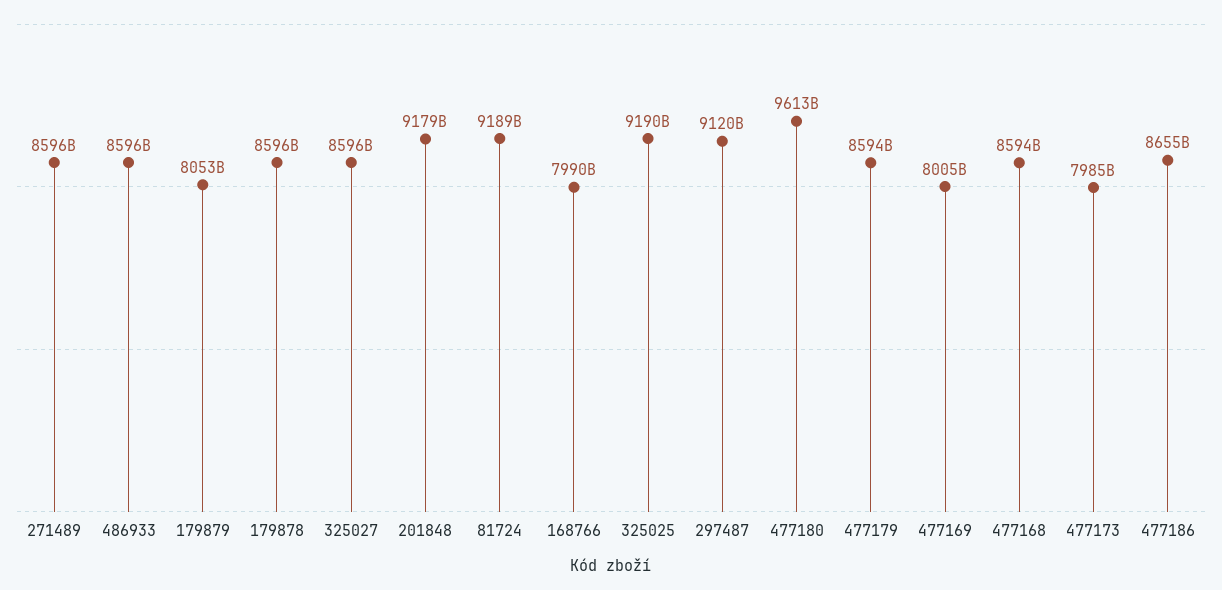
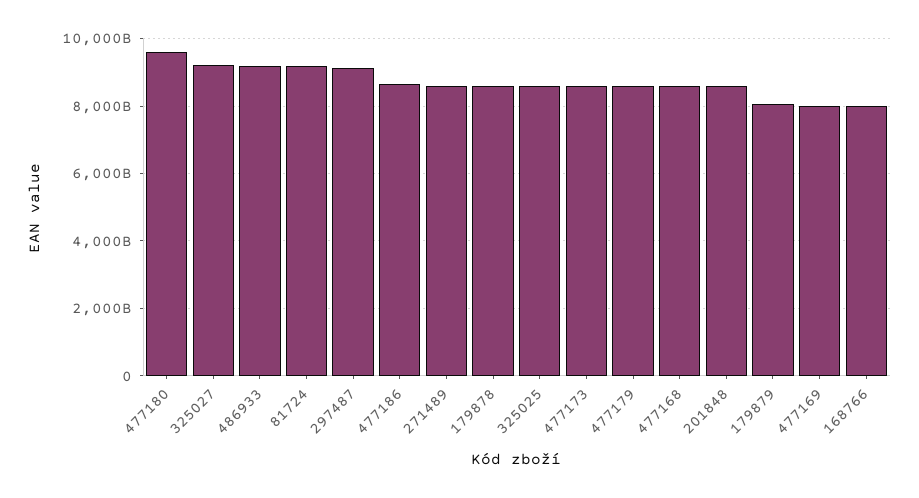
486933: 8596000000000 -> 9200000000000
325027: 8596000000000 -> 9200000000000
201848: 9179000000000 -> 8600000000000
325025: 9190000000000 -> 8600000000000
477173: 7985000000000 -> 8600000000000

